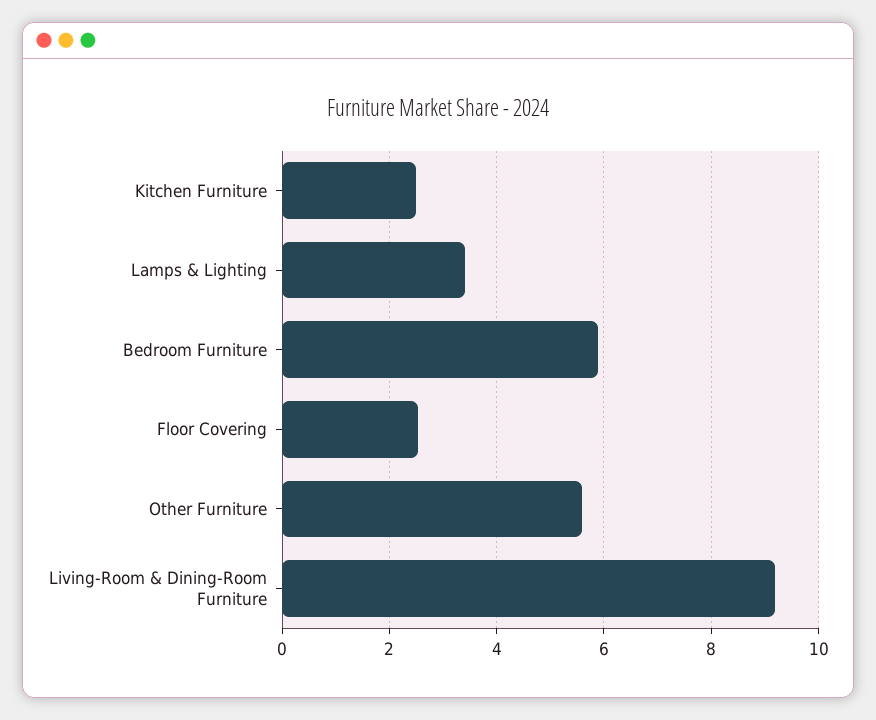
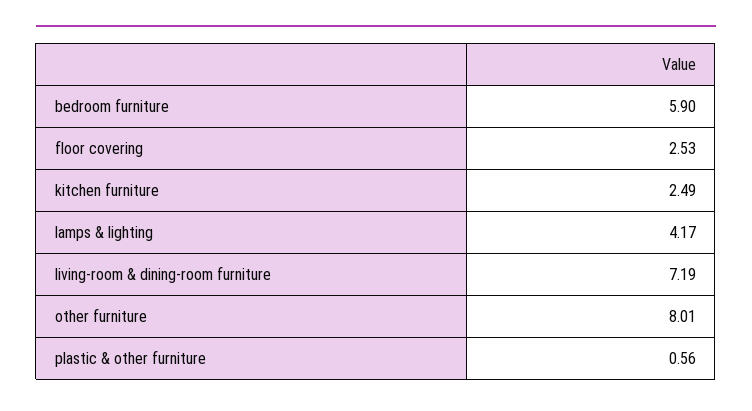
Lamps & Lighting: 3.4 -> 4.17
Other Furniture: 5.6 -> 8.01
Living-Room & Dining-Room Furniture: 9.2 -> 7.19
plastic & other furniture: none -> 0.56

